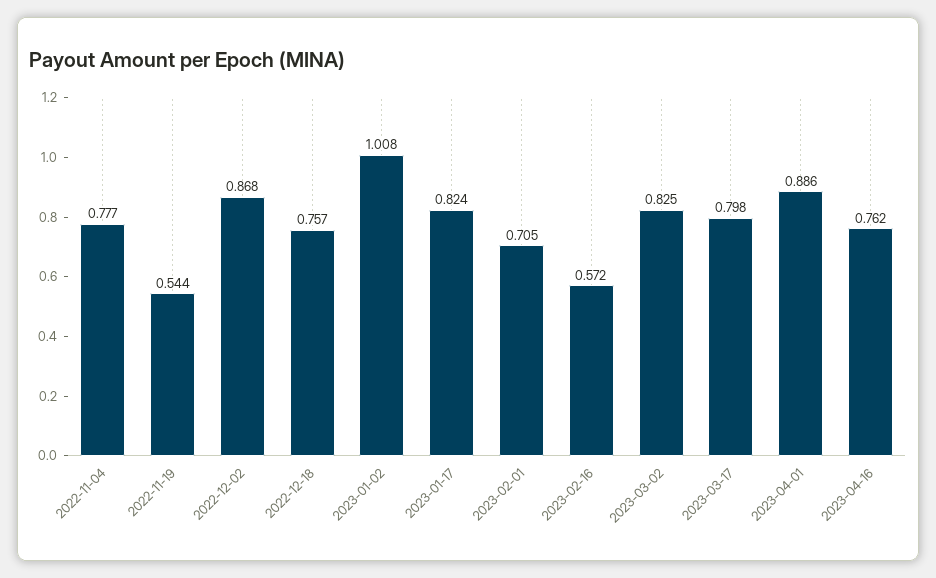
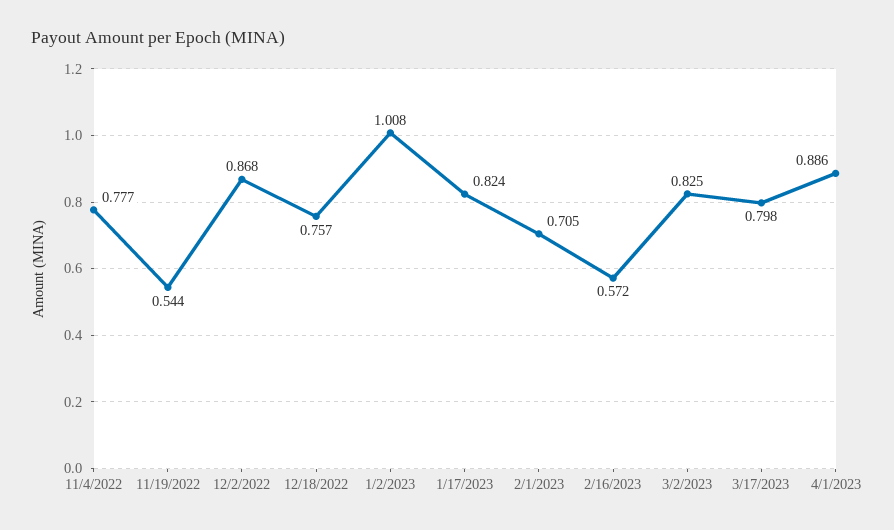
2023-04-16: 0.762 -> none

